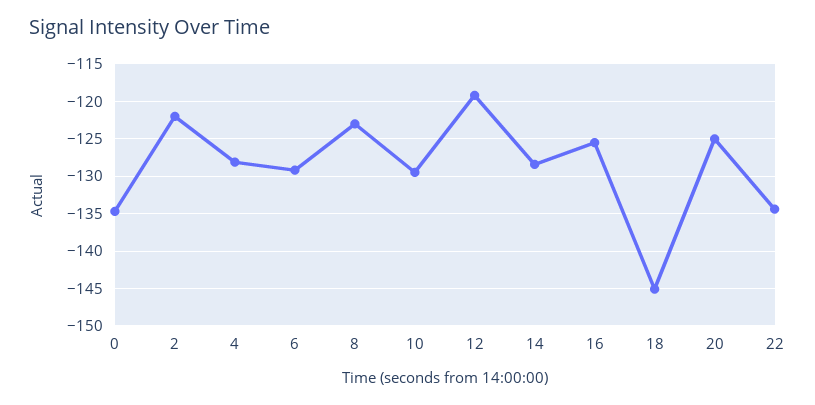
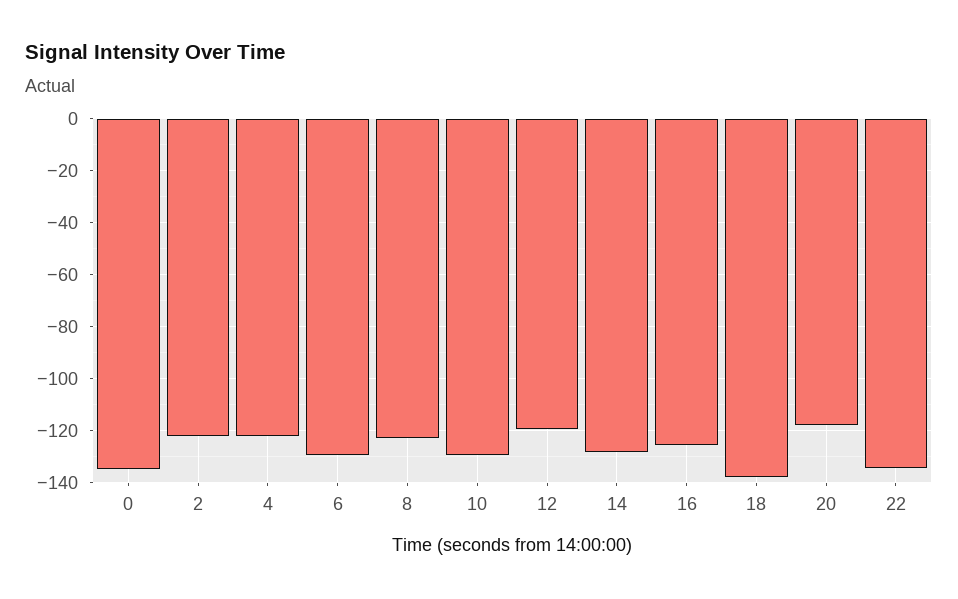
4: -128 -> -122.5
18: -145 -> -137.5
20: -125 -> -117.5

